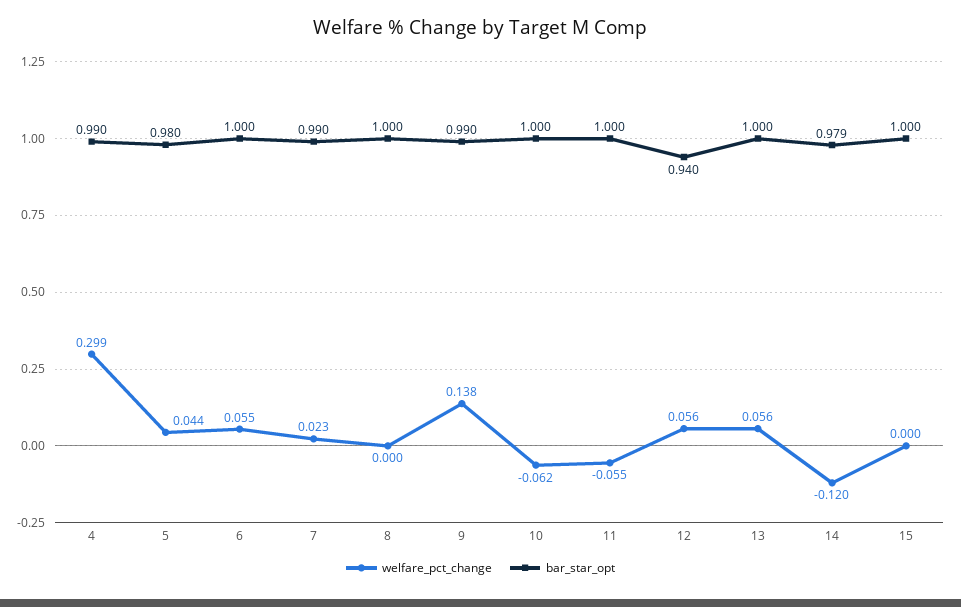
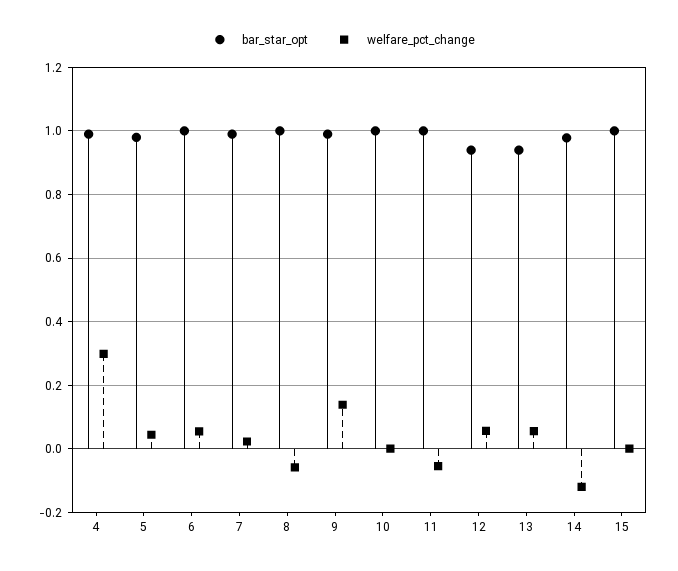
welfare_pct_change, 8: 0 -> -0.06
welfare_pct_change, 10: -0.062 -> 0
bar_star_opt, 13: 1 -> 0.94

